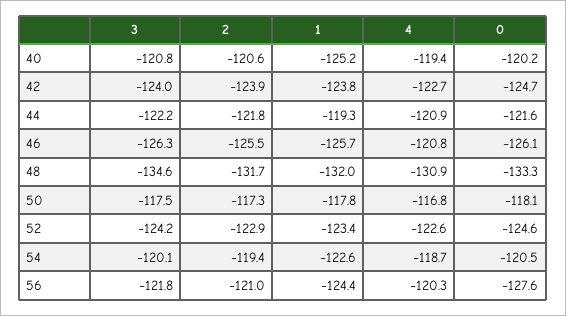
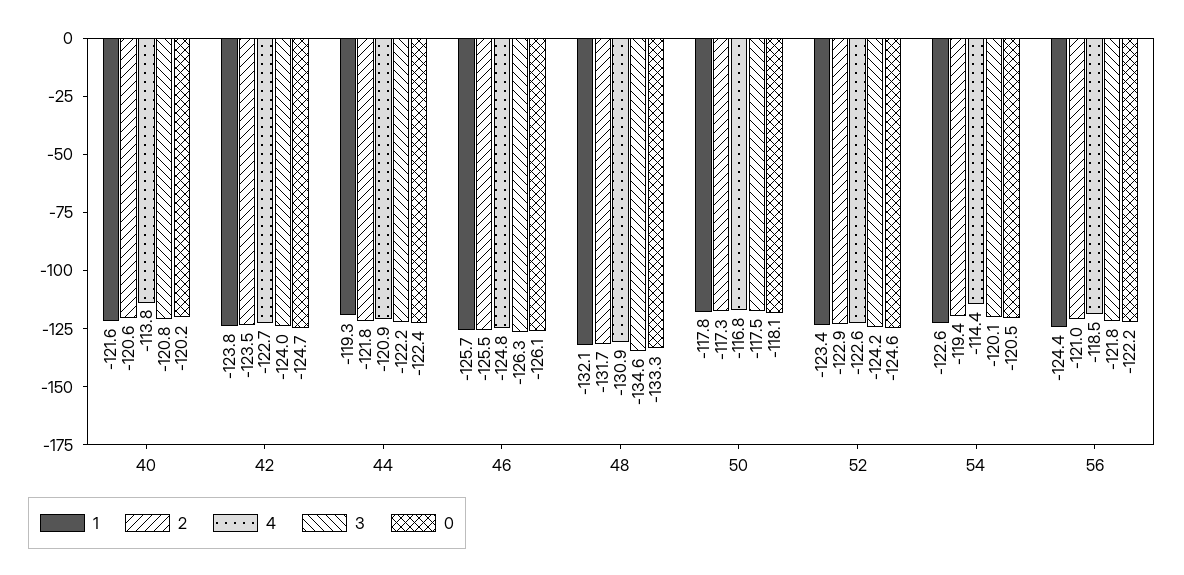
1, 40: -125.2 -> -121.6
4, 40: -119.4 -> -113.8
2, 42: -123.9 -> -123.5
0, 44: -121.6 -> -122.4
4, 46: -120.8 -> -124.8
1, 48: -132 -> -132.1
4, 54: -118.7 -> -114.4
4, 56: -120.3 -> -118.5
0, 56: -127.6 -> -122.2

